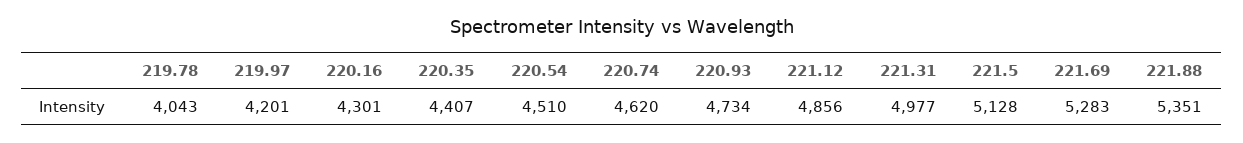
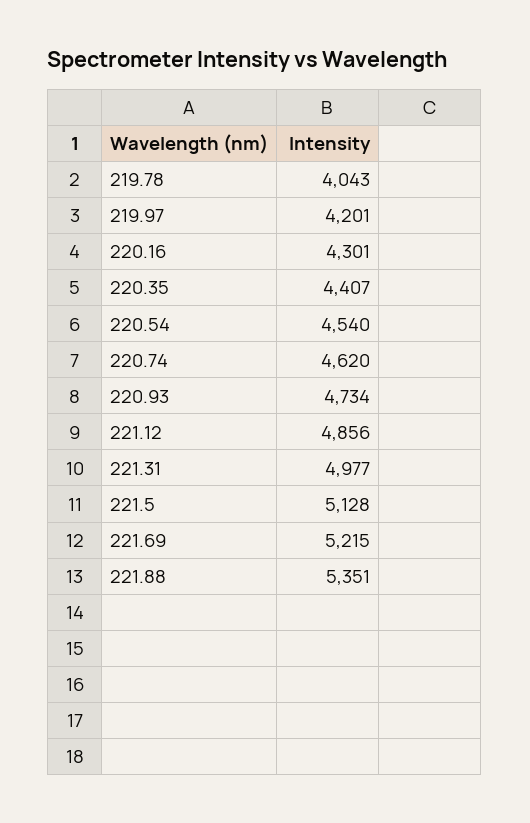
220.54: 4510 -> 4540
221.69: 5283 -> 5215

